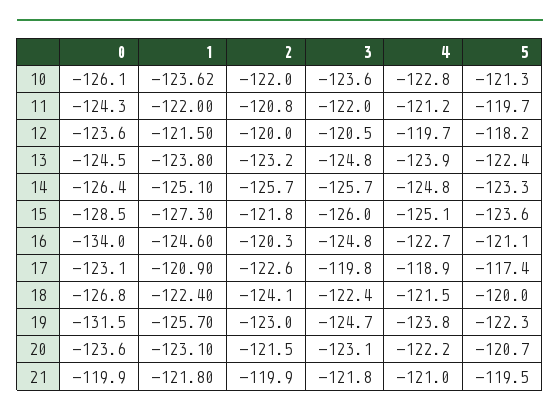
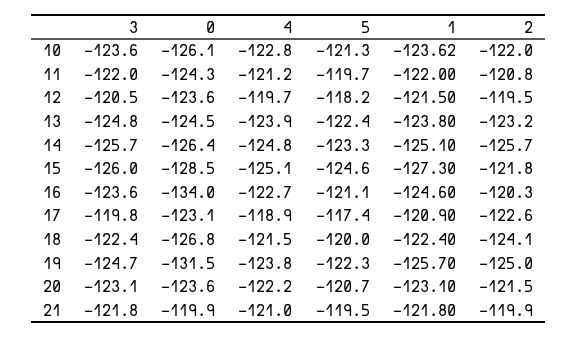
2, 12: -120 -> -119.5
5, 15: -123.6 -> -124.6
3, 16: -124.8 -> -123.6
2, 19: -123 -> -125

